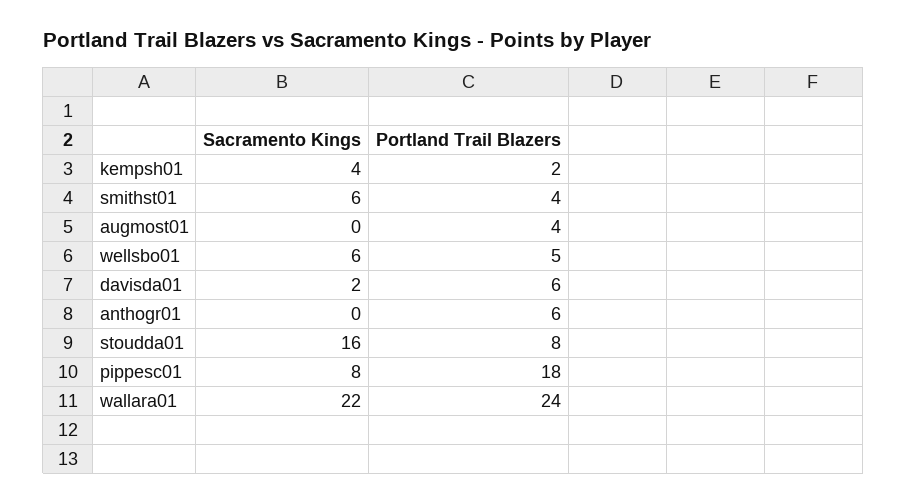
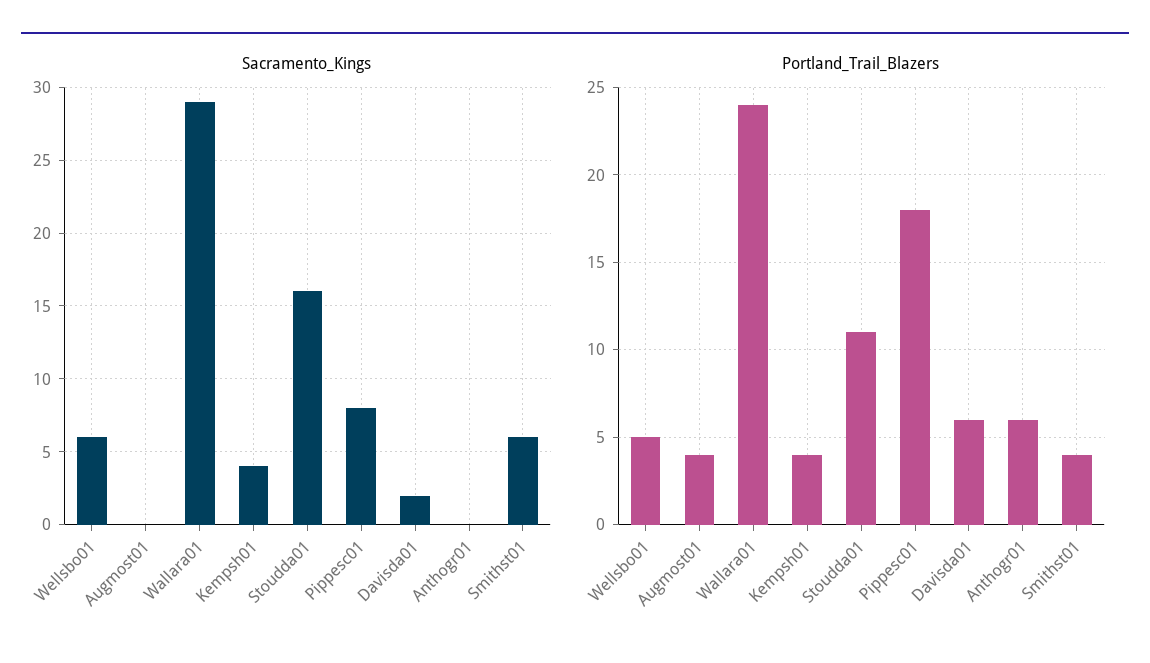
Portland Trail Blazers, kempsh01: 2 -> 4
Portland Trail Blazers, stoudda01: 8 -> 11
Sacramento Kings, wallara01: 22 -> 29

